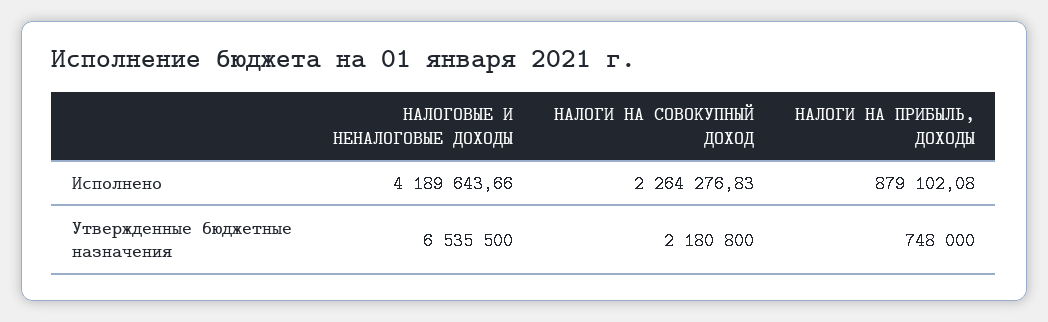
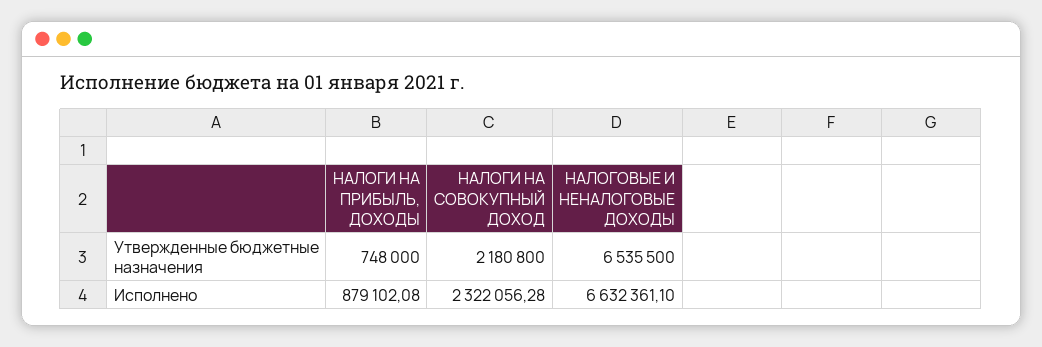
НАЛОГОВЫЕ И НЕНАЛОГОВЫЕ ДОХОДЫ, Исполнено: 4189643.66 -> 6632361.1
НАЛОГИ НА СОВОКУПНЫЙ ДОХОД, Исполнено: 2264276.83 -> 2322056.28

